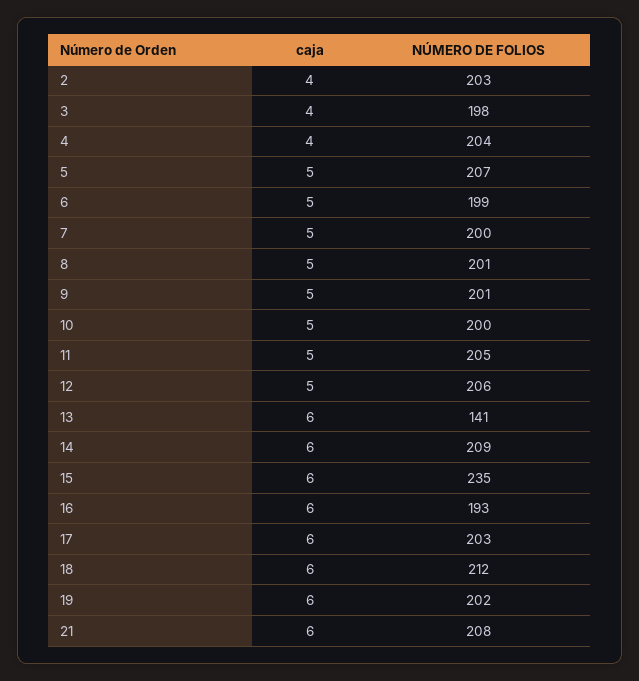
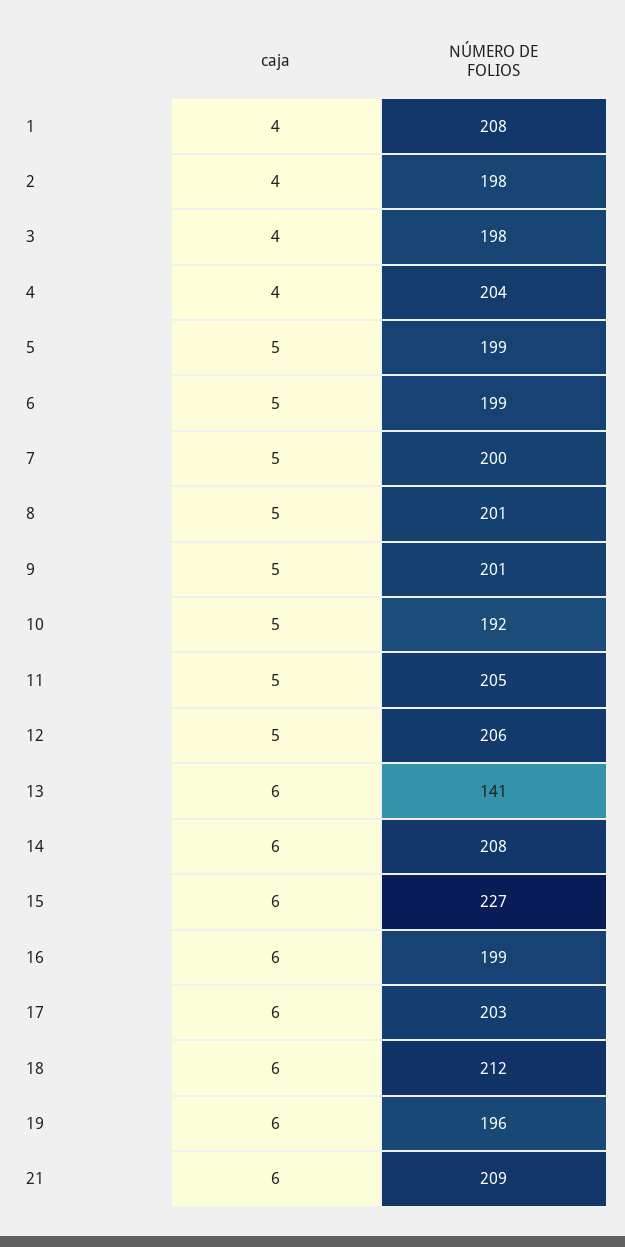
NÚMERO DE FOLIOS, 2: 203 -> 198
NÚMERO DE FOLIOS, 5: 207 -> 199
NÚMERO DE FOLIOS, 10: 200 -> 192
NÚMERO DE FOLIOS, 14: 209 -> 208
NÚMERO DE FOLIOS, 15: 235 -> 227
NÚMERO DE FOLIOS, 16: 193 -> 199
NÚMERO DE FOLIOS, 19: 202 -> 196
NÚMERO DE FOLIOS, 21: 208 -> 209
caja, 1: none -> 4
NÚMERO DE FOLIOS, 1: none -> 208

